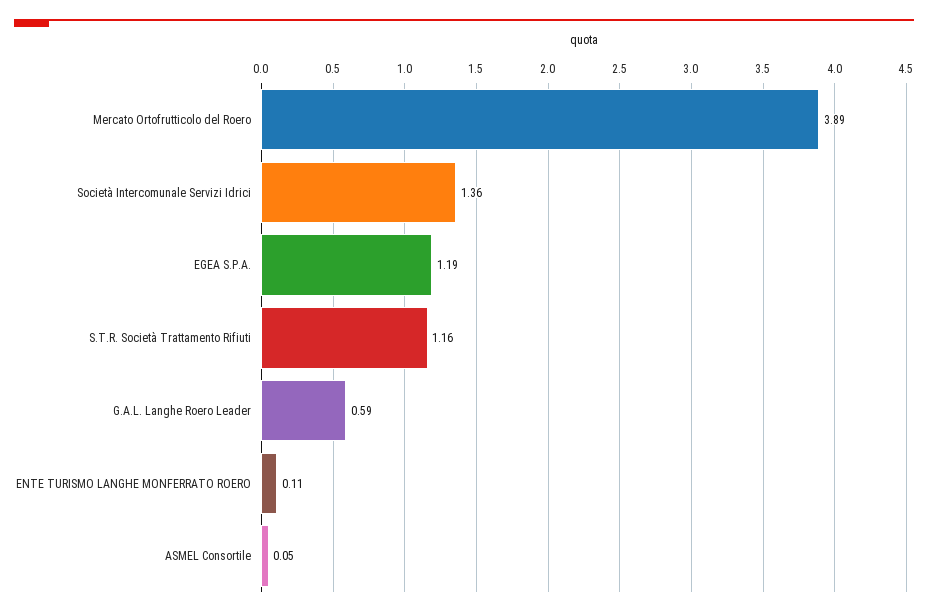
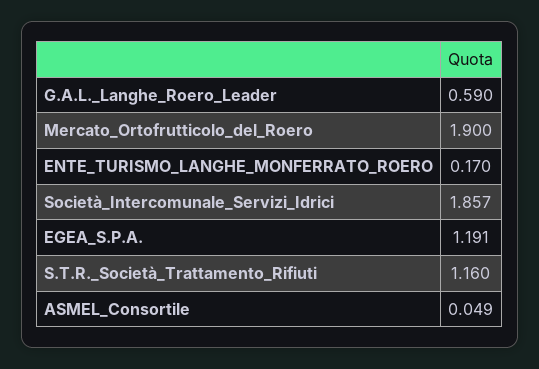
Mercato Ortofrutticolo del Roero: 3.89 -> 1.9
Società Intercomunale Servizi Idrici: 1.36 -> 1.857
ENTE TURISMO LANGHE MONFERRATO ROERO: 0.11 -> 0.17

